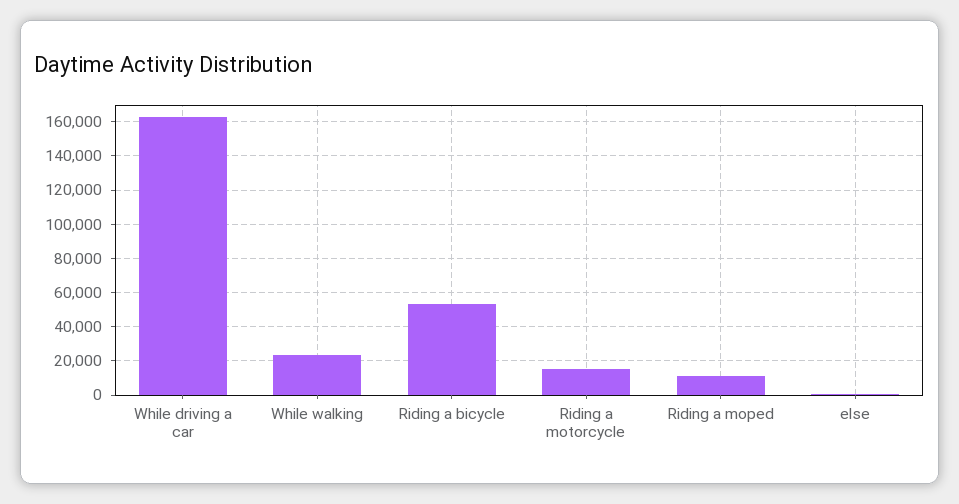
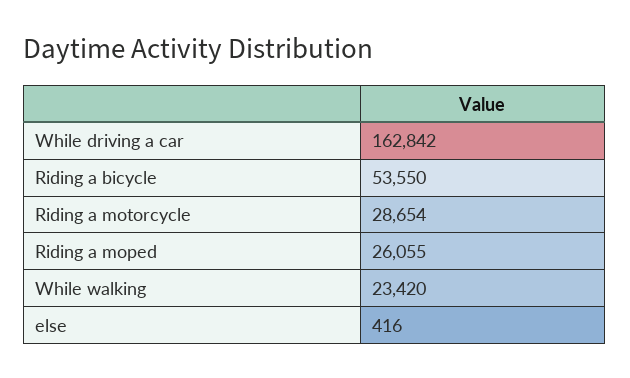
Riding a motorcycle: 15000 -> 28654
Riding a moped: 10000 -> 26055

